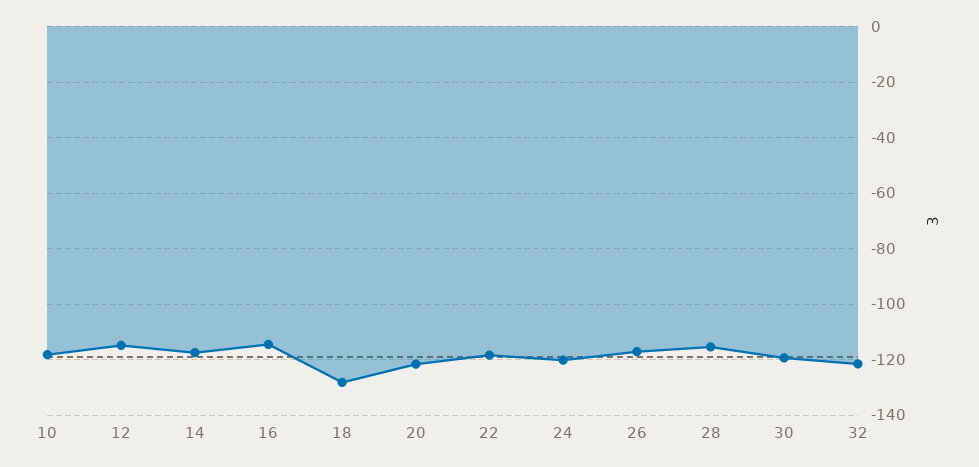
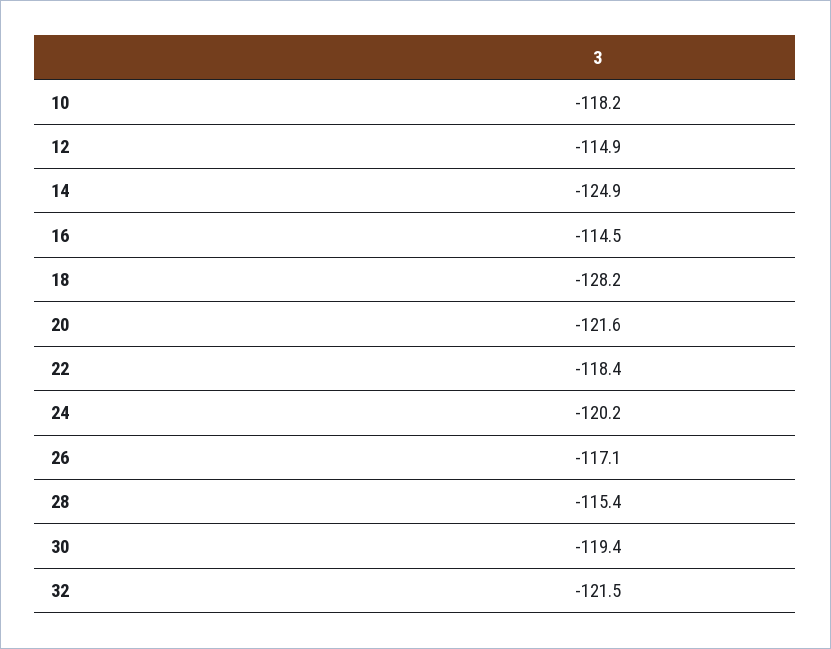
14: -117.5 -> -124.9

